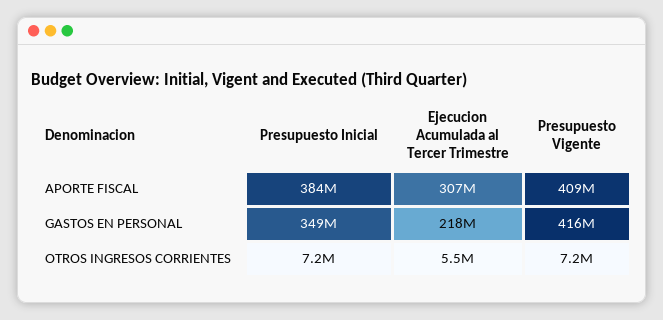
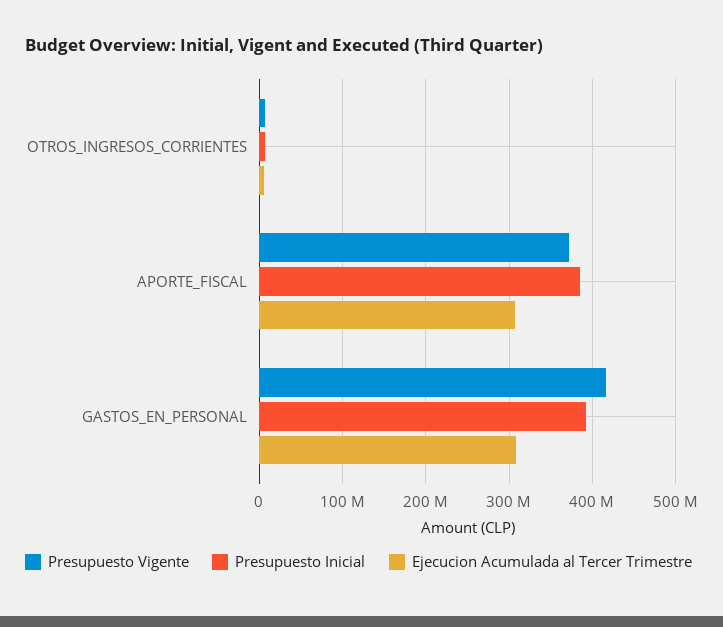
Presupuesto Vigente, APORTE FISCAL: 409000000 -> 370000000
Presupuesto Inicial, GASTOS EN PERSONAL: 349000000 -> 390000000
Ejecucion Acumulada al Tercer Trimestre, GASTOS EN PERSONAL: 218000000 -> 310000000

